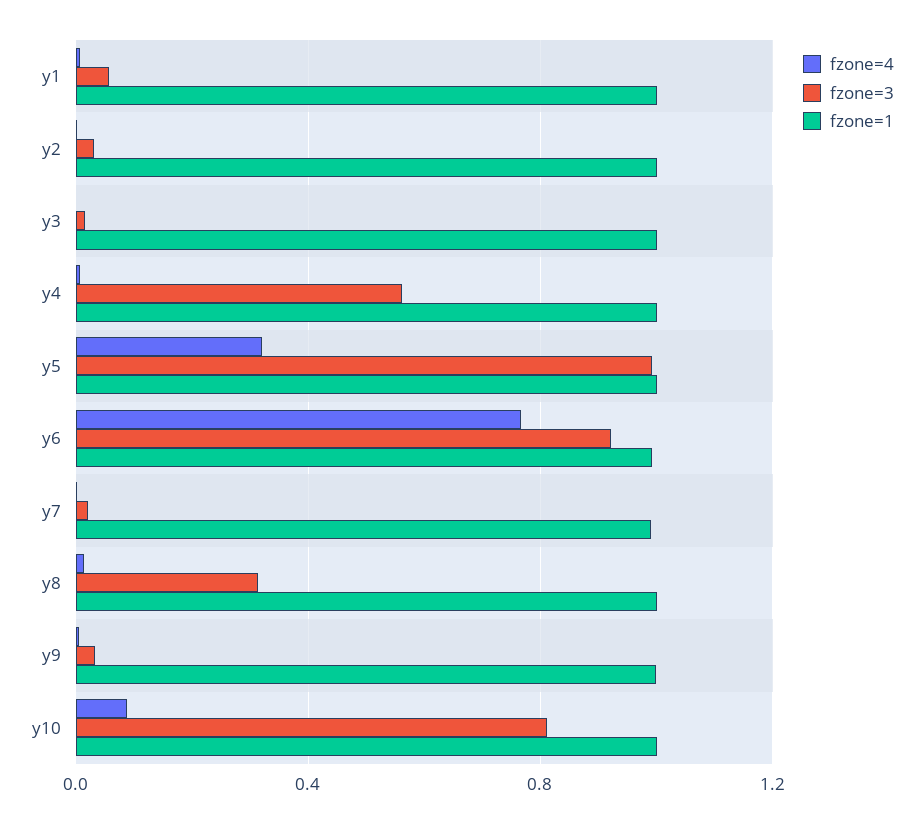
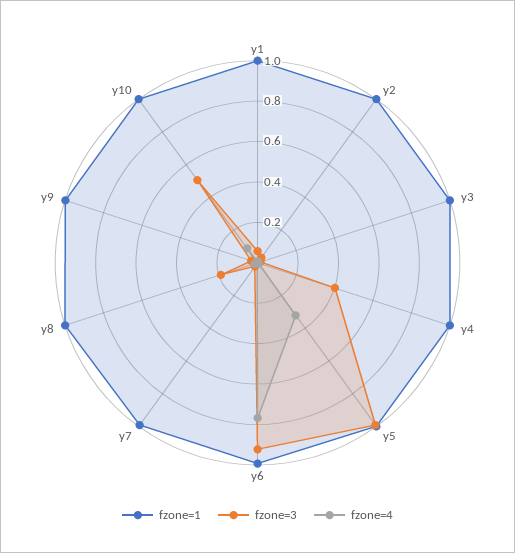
fzone=3, y4: 0.55 -> 0.4
fzone=3, y8: 0.3 -> 0.2
fzone=3, y10: 0.8 -> 0.5

